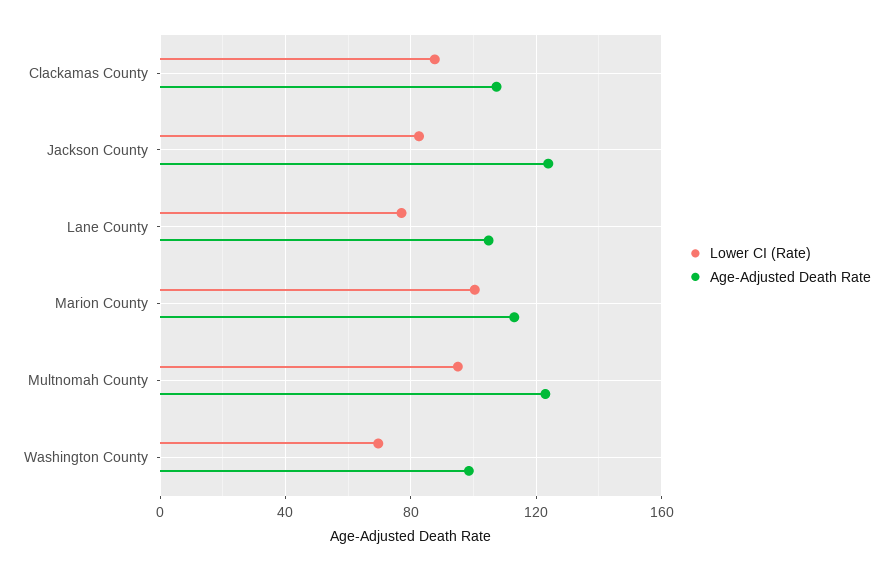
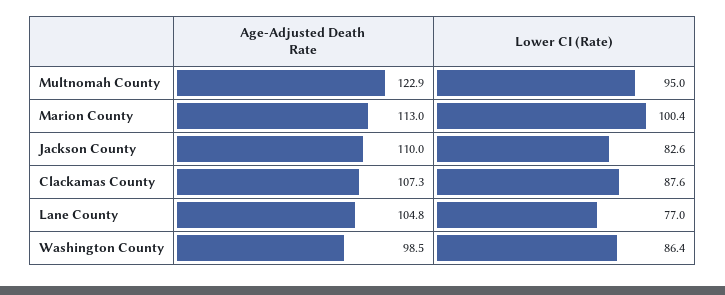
Age-Adjusted Death Rate, Jackson County: 125 -> 110
Lower CI (Rate), Washington County: 70 -> 86.4

